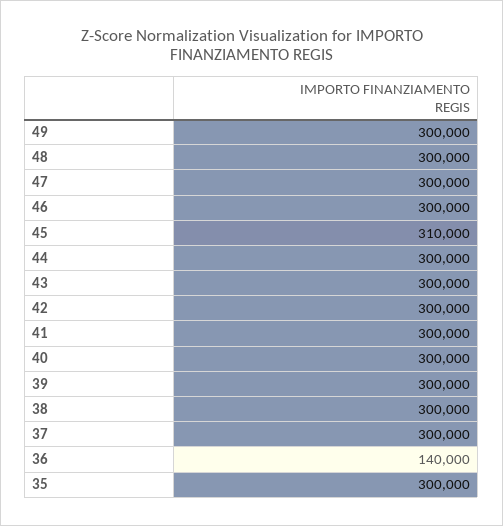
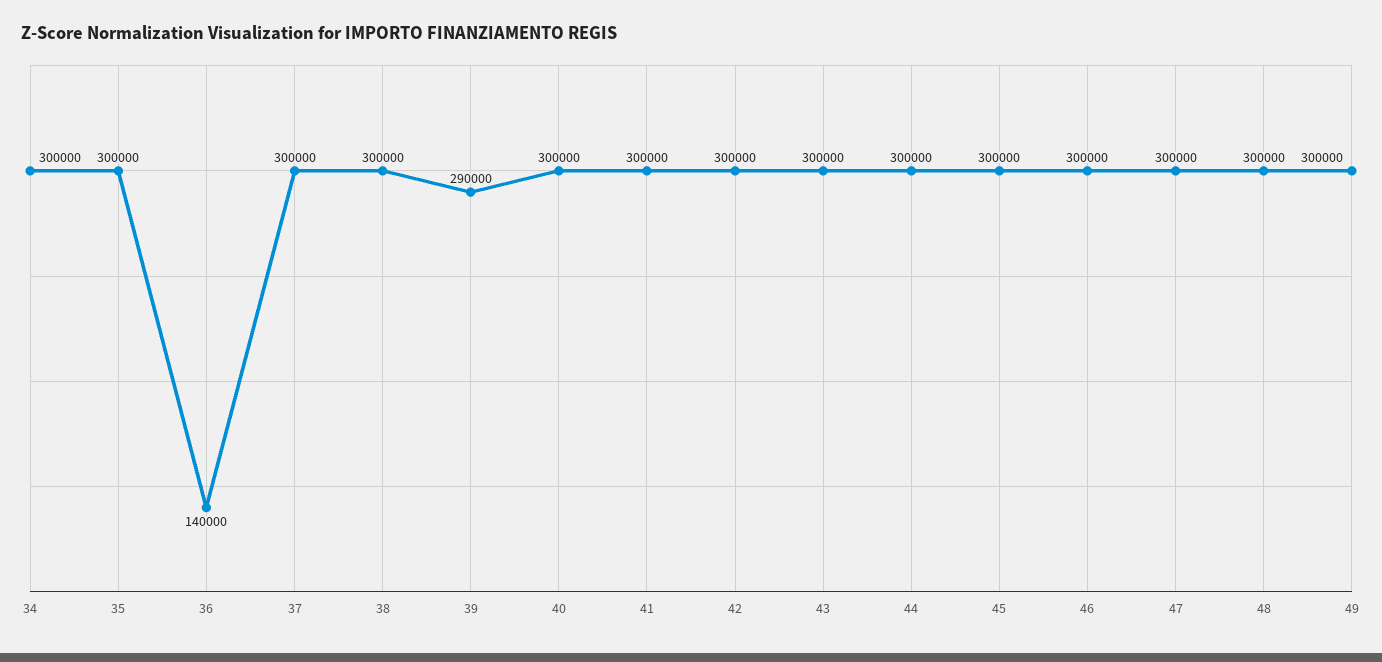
45: 310000 -> 300000
39: 300000 -> 290000
34: none -> 300000

